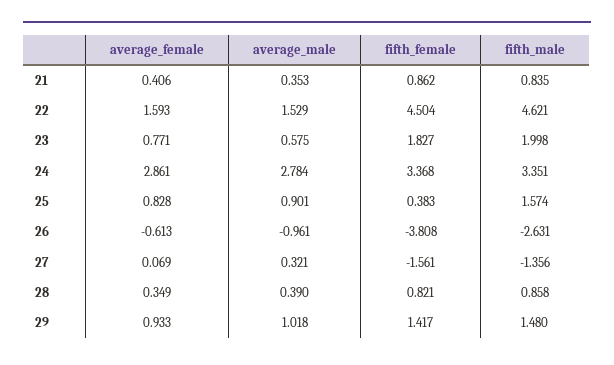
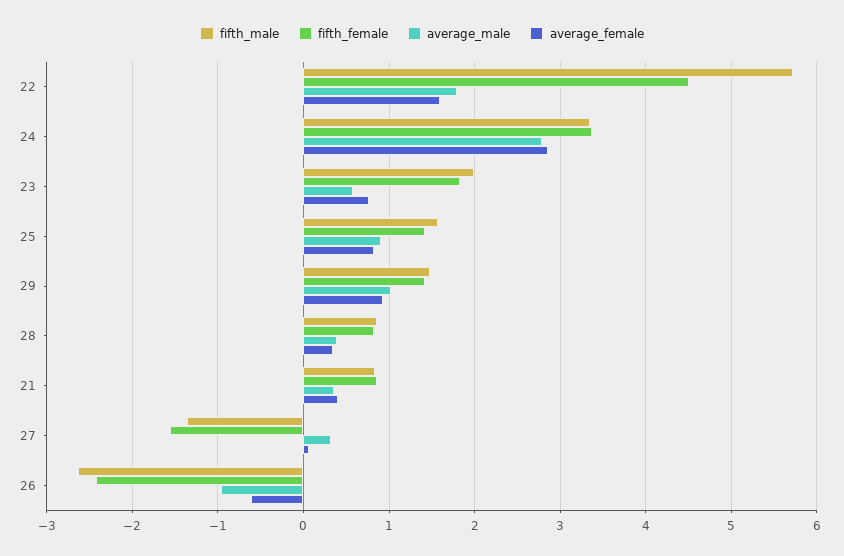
average_male, 22: 1.529 -> 1.8
fifth_male, 22: 4.621 -> 5.7
fifth_female, 25: 0.383 -> 1.4
fifth_female, 26: -3.808 -> -2.4

